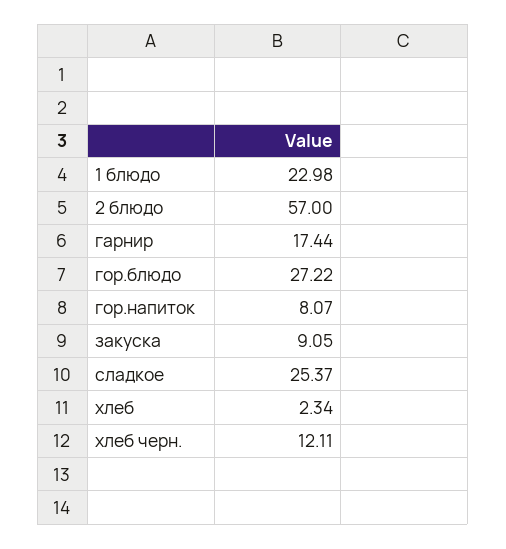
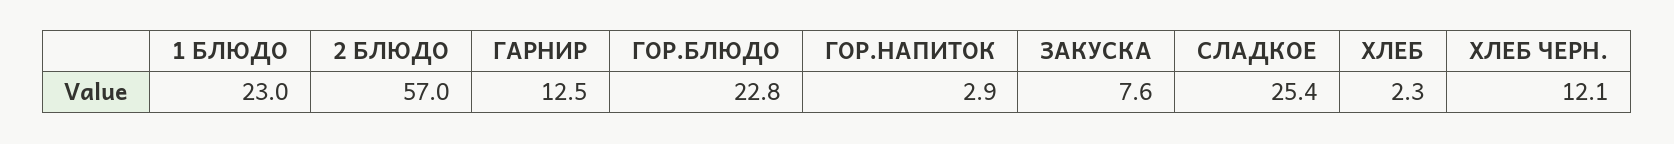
гарнир: 17.44 -> 12.5
гор.блюдо: 27.22 -> 22.8
гор.напиток: 8.07 -> 2.9
закуска: 9.05 -> 7.6

